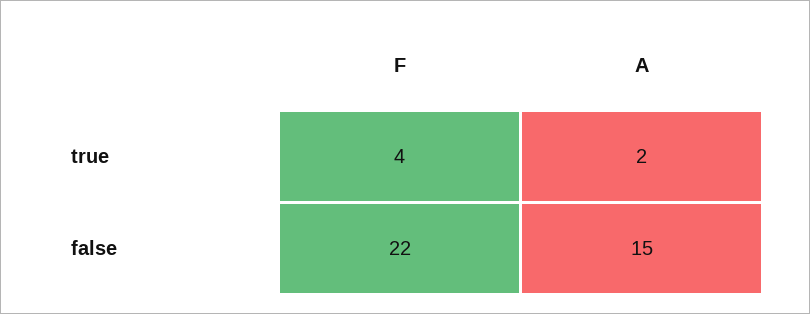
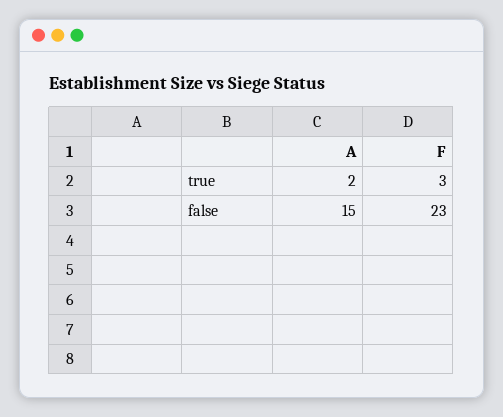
F, true: 4 -> 3
F, false: 22 -> 23

